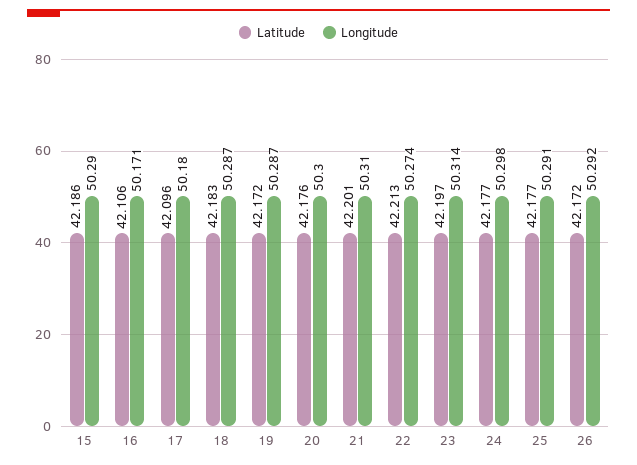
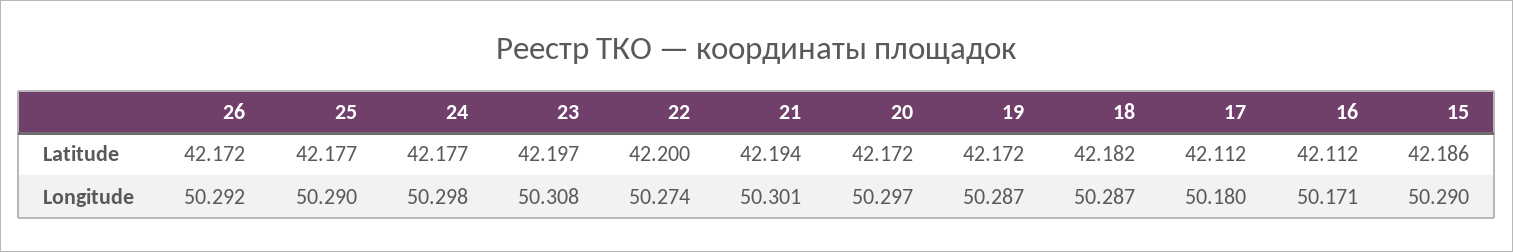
Latitude, 16: 42.106 -> 42.112
Latitude, 17: 42.096 -> 42.112
Latitude, 18: 42.183 -> 42.182
Latitude, 20: 42.176 -> 42.172
Longitude, 20: 50.3 -> 50.297
Latitude, 21: 42.201 -> 42.194
Longitude, 21: 50.31 -> 50.301
Latitude, 22: 42.213 -> 42.2
Longitude, 23: 50.314 -> 50.308
Longitude, 25: 50.291 -> 50.29

